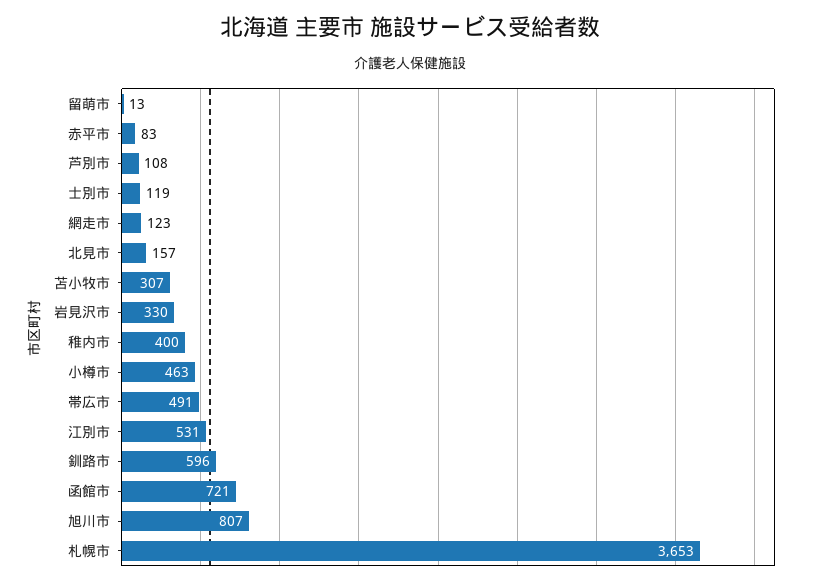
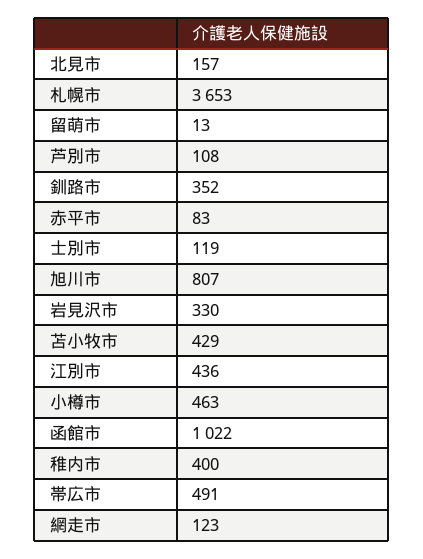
苫小牧市: 307 -> 429
江別市: 531 -> 436
釧路市: 596 -> 352
函館市: 721 -> 1022

